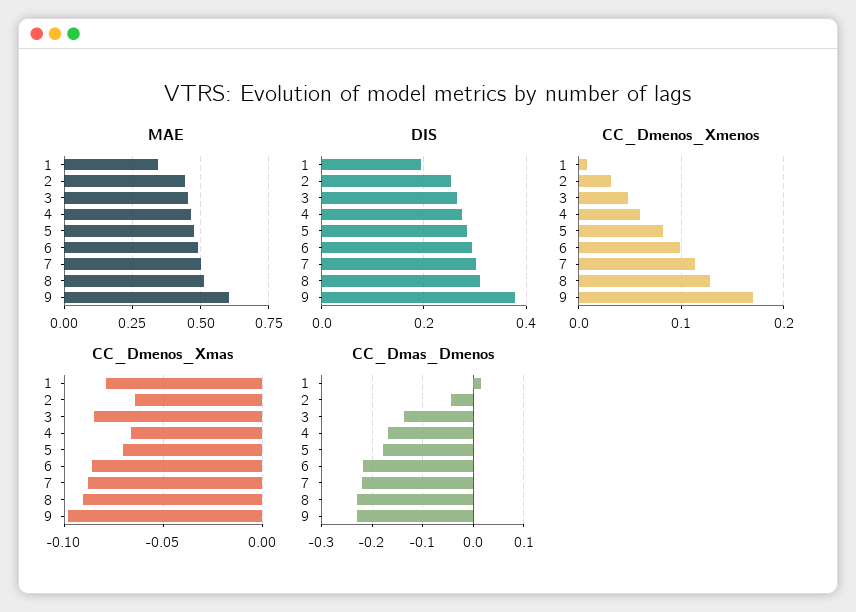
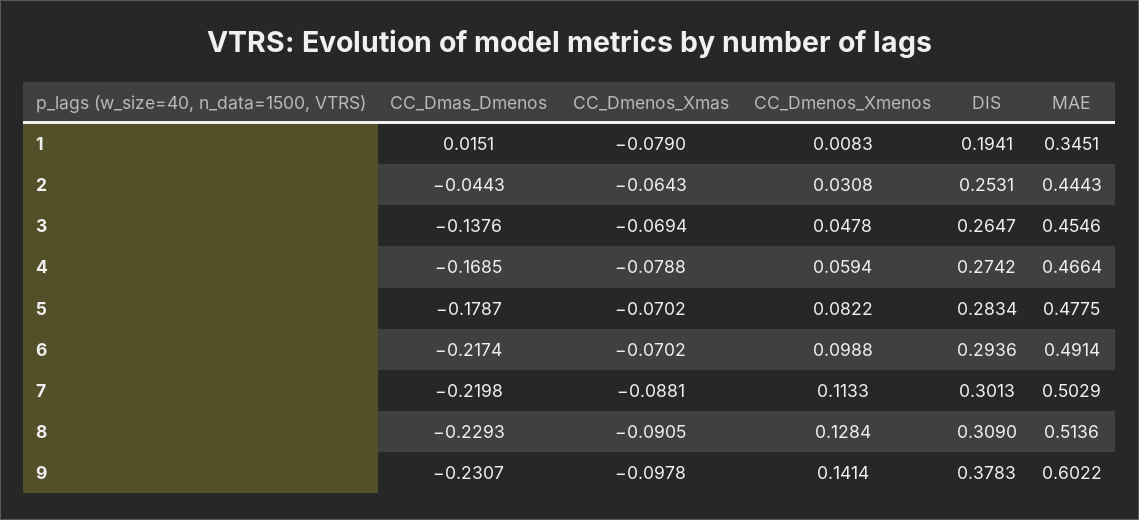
CC_Dmenos_Xmenos, 9: 0.17 -> 0.1414
CC_Dmenos_Xmas, 3: -0.085 -> -0.0694
CC_Dmenos_Xmas, 4: -0.065 -> -0.0788
CC_Dmenos_Xmas, 6: -0.085 -> -0.0702

